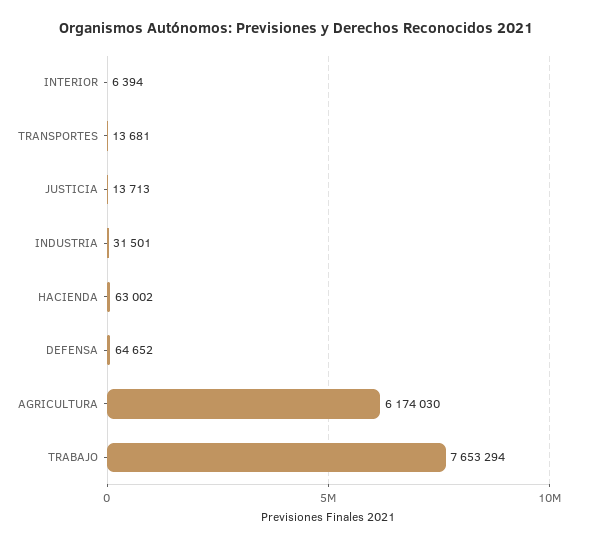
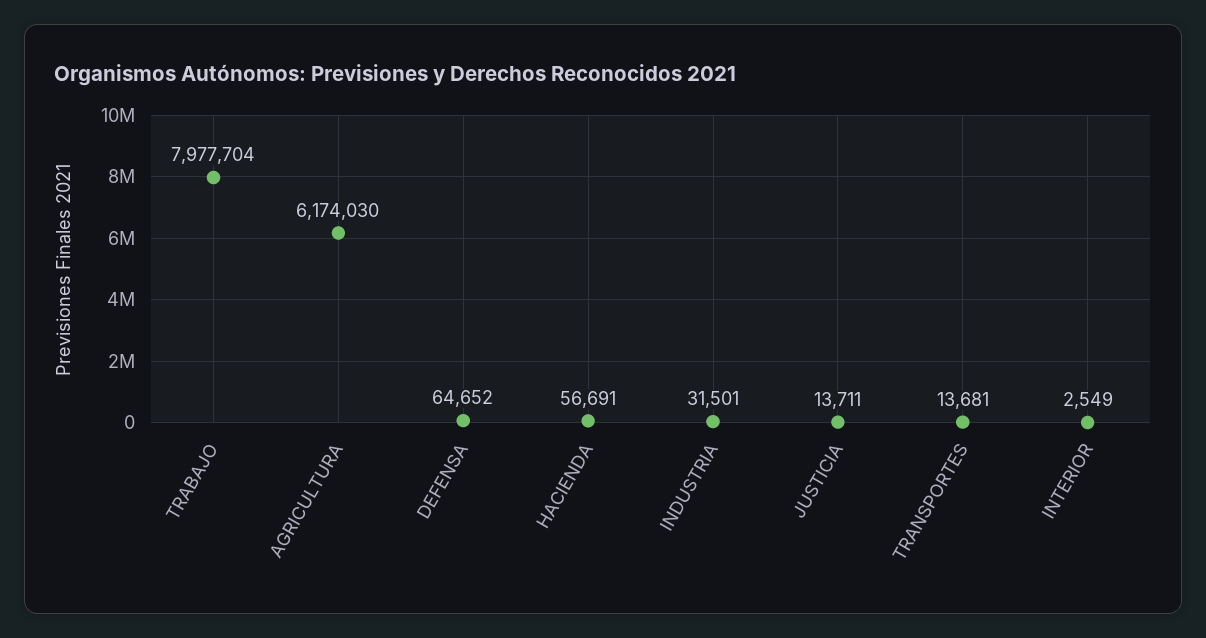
INTERIOR: 6394 -> 2549
JUSTICIA: 13713 -> 13711
HACIENDA: 63002 -> 56691
TRABAJO: 7653294 -> 7977704

